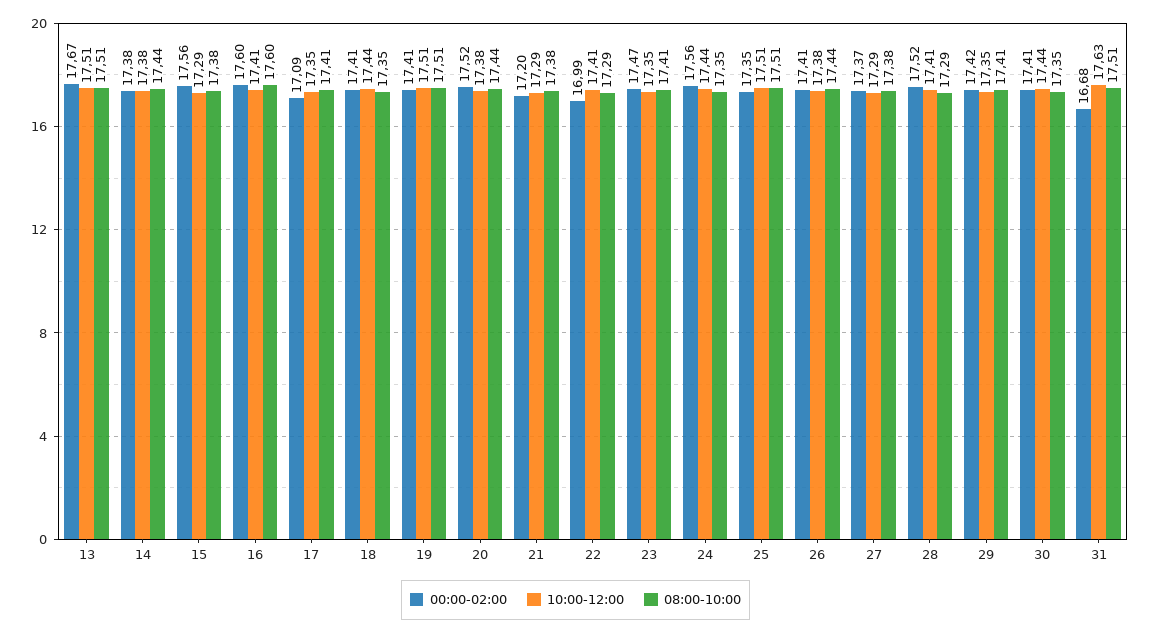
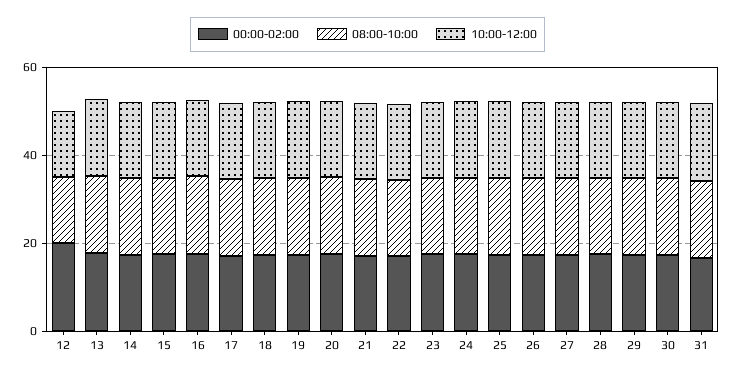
00:00-02:00, 12: none -> 20
08:00-10:00, 12: none -> 15
10:00-12:00, 12: none -> 15

